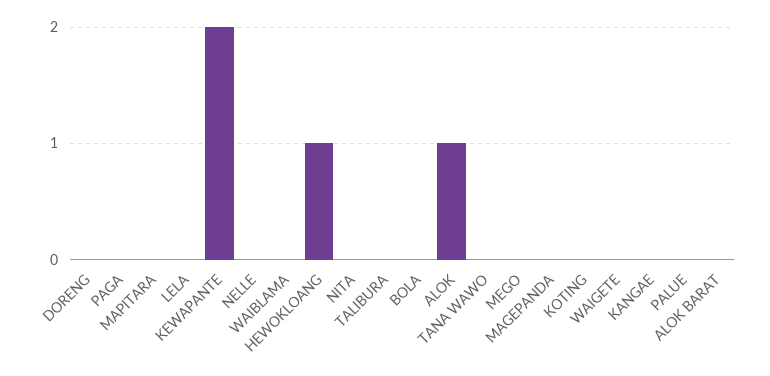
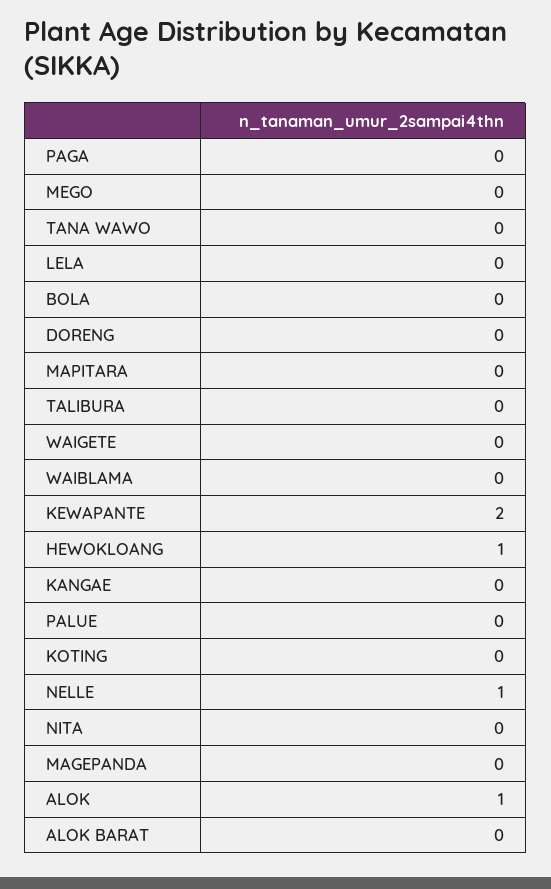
NELLE: 0 -> 1

